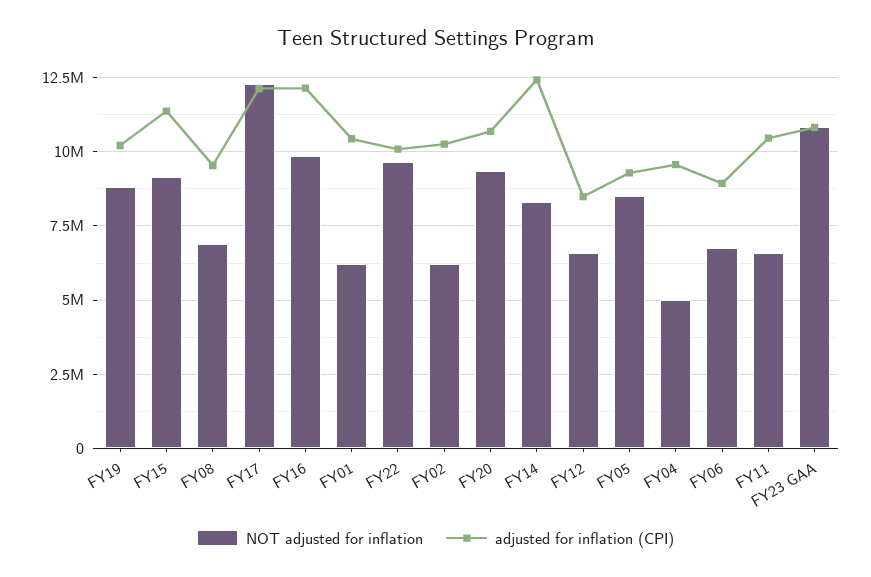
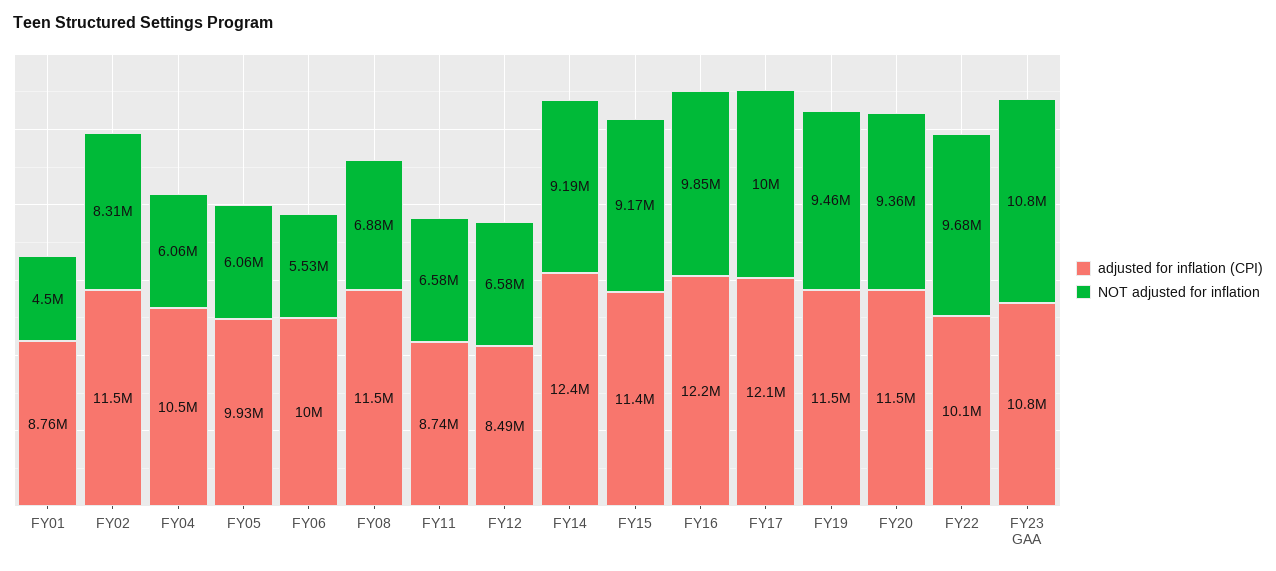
NOT adjusted for inflation, FY19: 8750000 -> 9460000
adjusted for inflation (CPI), FY19: 10250000 -> 11500000
adjusted for inflation (CPI), FY08: 9500000 -> 11500000
NOT adjusted for inflation, FY17: 12250000 -> 10000000
NOT adjusted for inflation, FY01: 6250000 -> 4500000
adjusted for inflation (CPI), FY01: 10500000 -> 8760000
NOT adjusted for inflation, FY02: 6250000 -> 8310000
adjusted for inflation (CPI), FY02: 10250000 -> 11500000
adjusted for inflation (CPI), FY20: 10750000 -> 11500000
NOT adjusted for inflation, FY14: 8250000 -> 9190000
NOT adjusted for inflation, FY05: 8500000 -> 6060000
adjusted for inflation (CPI), FY05: 9250000 -> 9930000
NOT adjusted for inflation, FY04: 5000000 -> 6060000
adjusted for inflation (CPI), FY04: 9500000 -> 10500000
NOT adjusted for inflation, FY06: 6750000 -> 5530000
adjusted for inflation (CPI), FY06: 9000000 -> 10000000
adjusted for inflation (CPI), FY11: 10500000 -> 8740000

